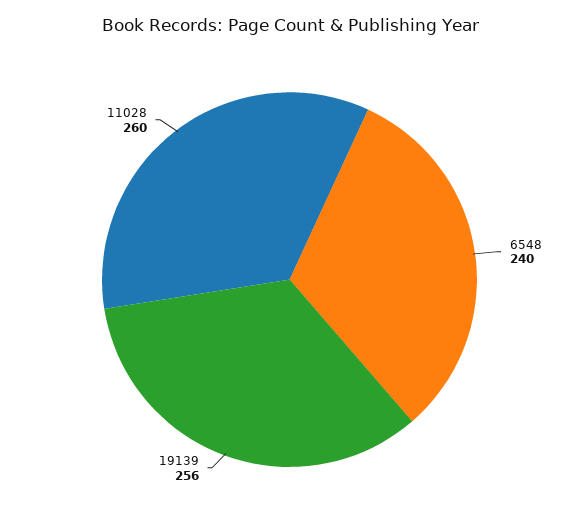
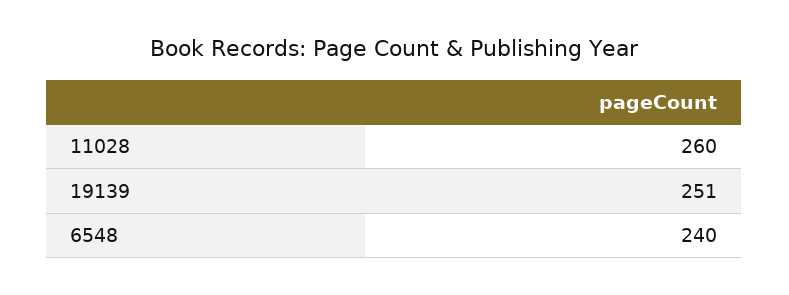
19139: 256 -> 251

